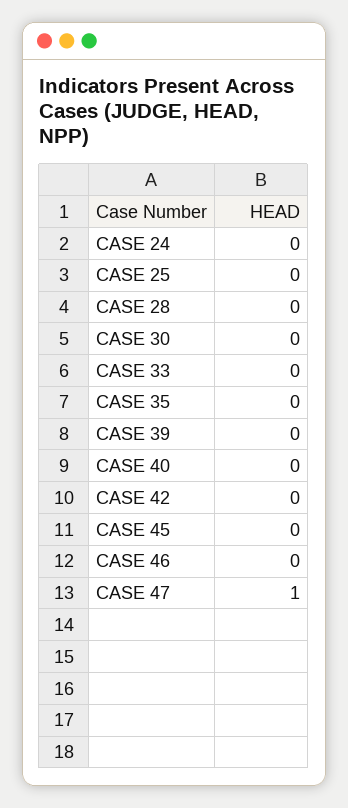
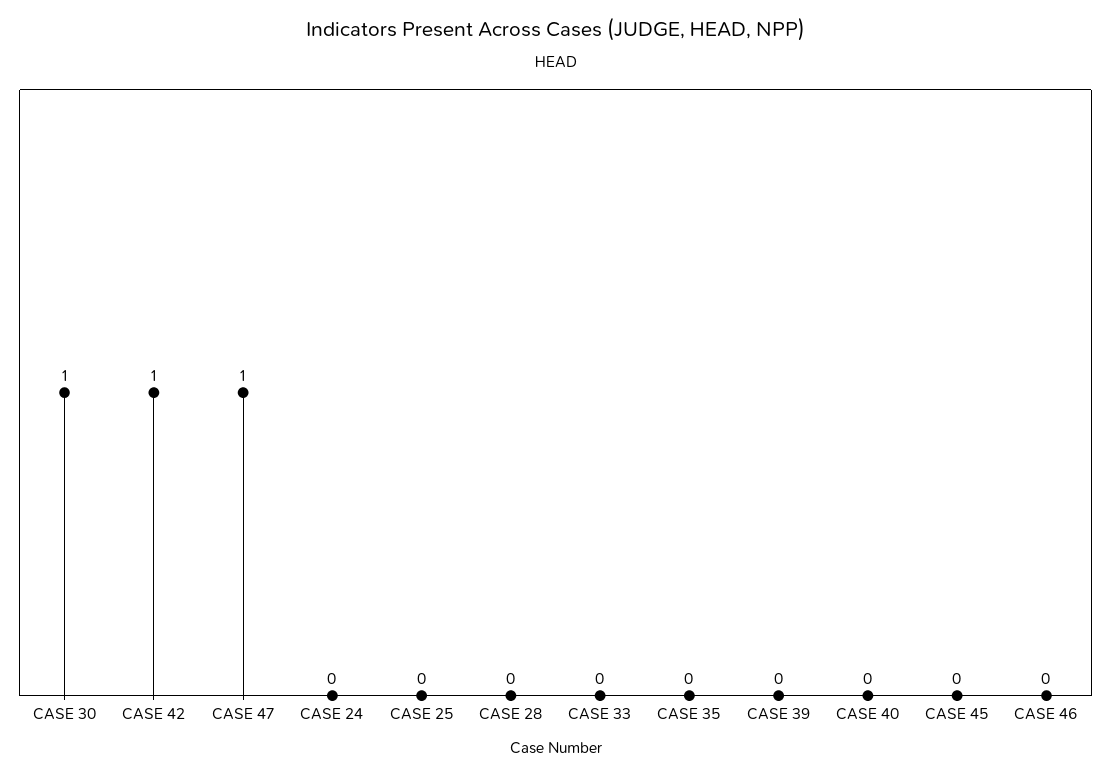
CASE 30: 0 -> 1
CASE 42: 0 -> 1

